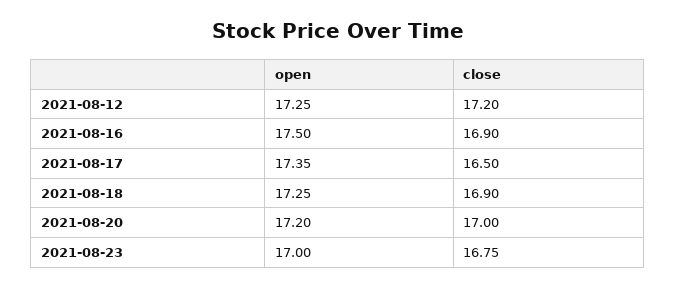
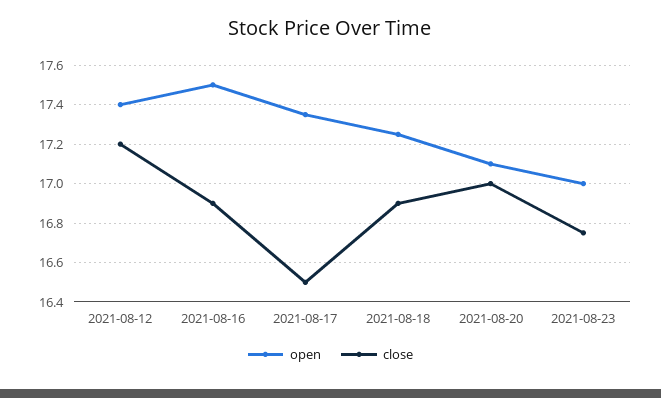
open, 2021-08-12: 17.25 -> 17.4
open, 2021-08-20: 17.2 -> 17.1

